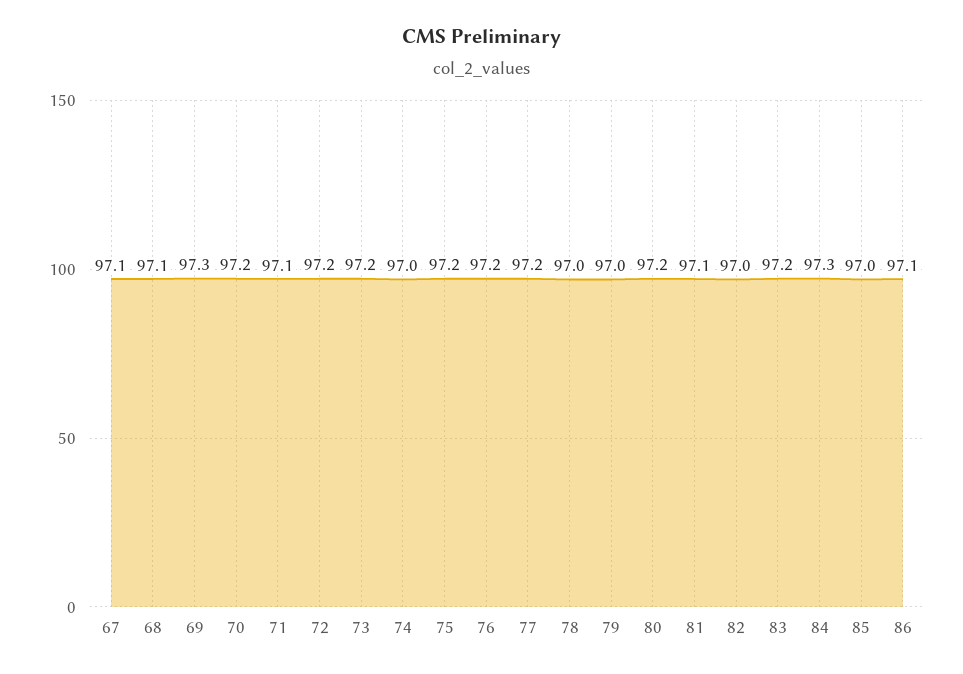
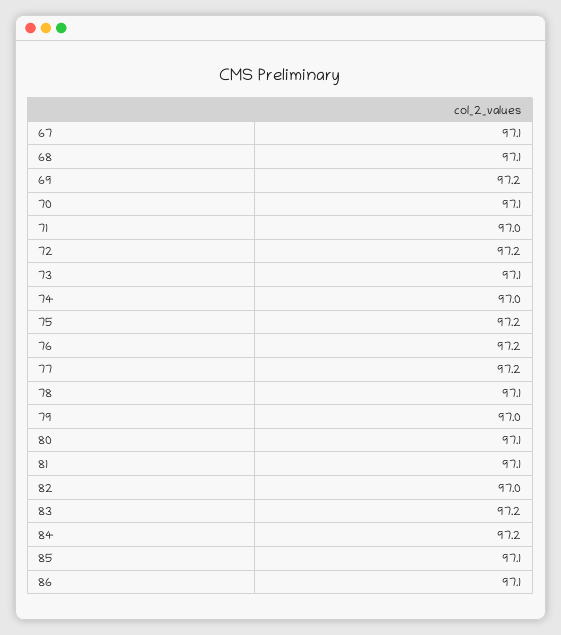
69: 97.3 -> 97.2
70: 97.2 -> 97.1
71: 97.1 -> 97
73: 97.2 -> 97.1
78: 97 -> 97.1
80: 97.2 -> 97.1
84: 97.3 -> 97.2
85: 97 -> 97.1

